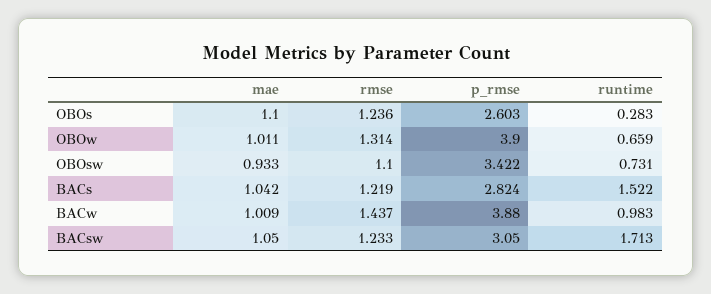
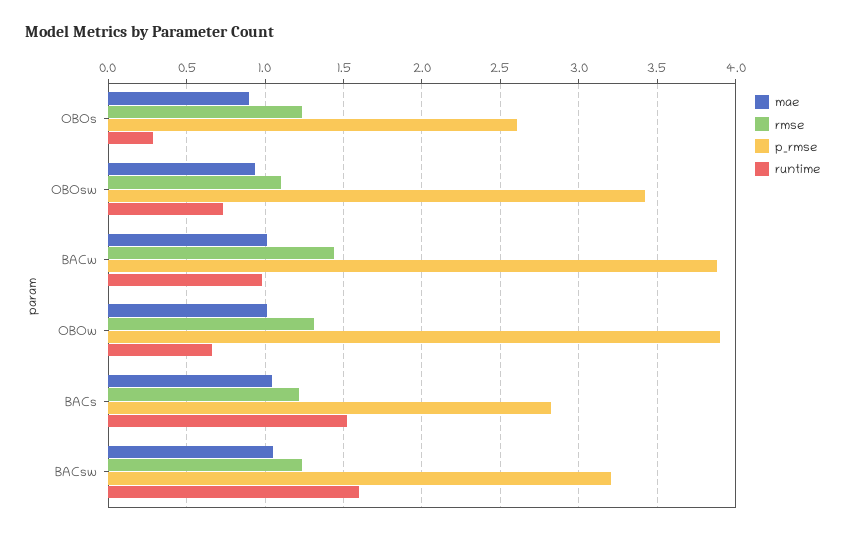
mae, OBOs: 1.1 -> 0.9
p_rmse, BACsw: 3.05 -> 3.2
runtime, BACsw: 1.713 -> 1.6

